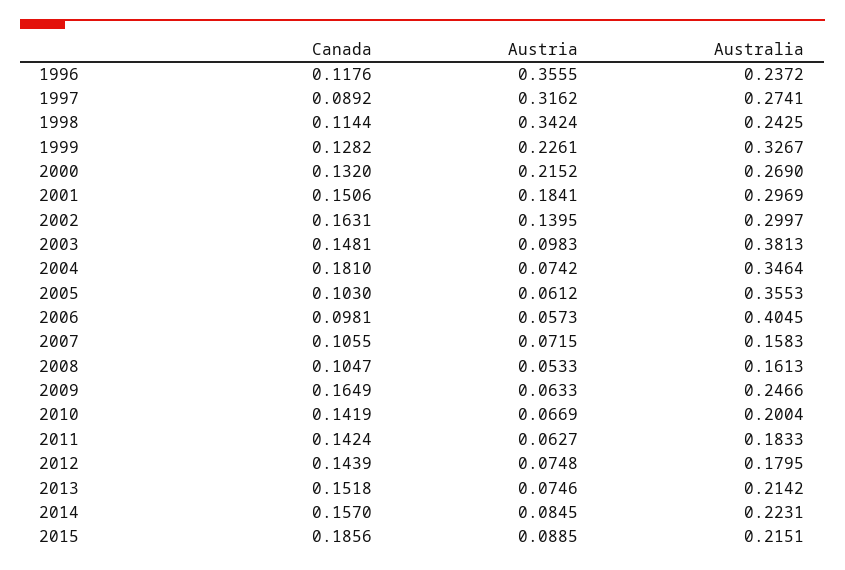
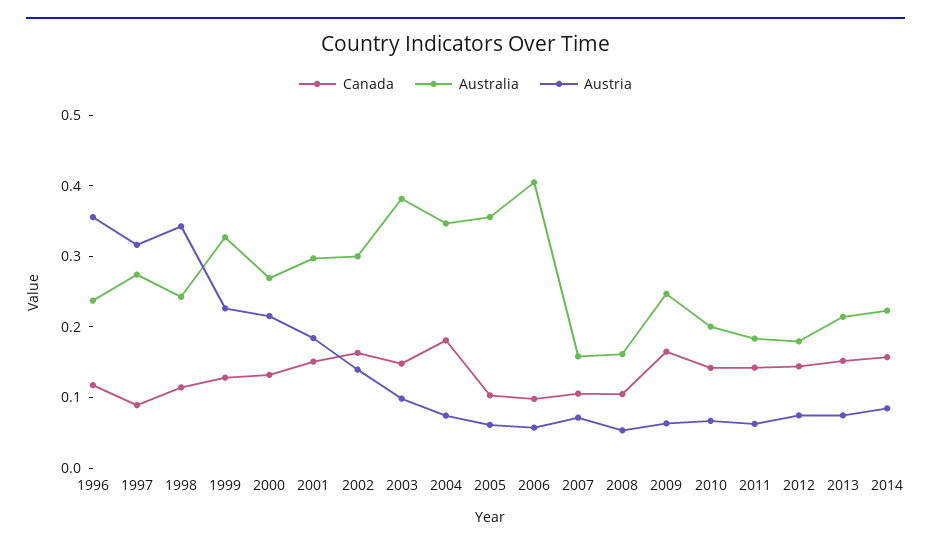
Canada, 2015: 0.1856 -> none
Austria, 2015: 0.0885 -> none
Australia, 2015: 0.2151 -> none

